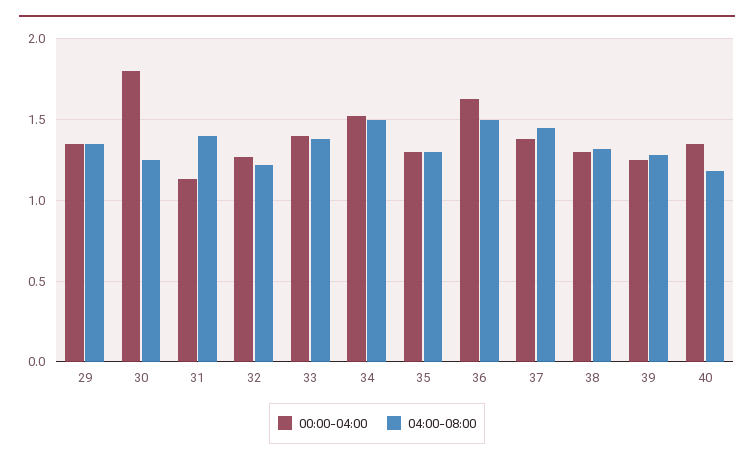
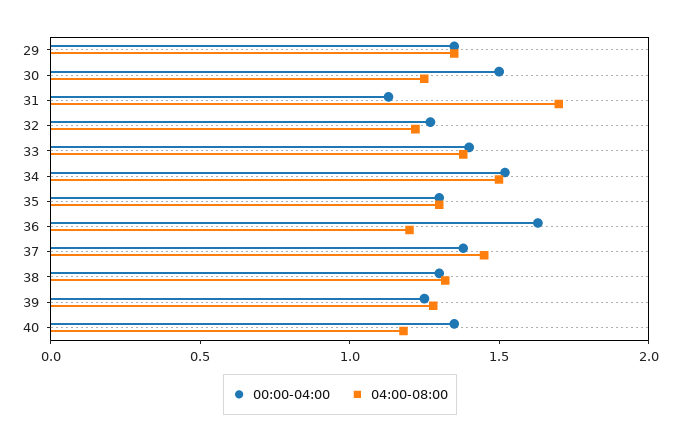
00:00-04:00, 30: 1.8 -> 1.5
04:00-08:00, 31: 1.4 -> 1.7
04:00-08:00, 36: 1.5 -> 1.2

